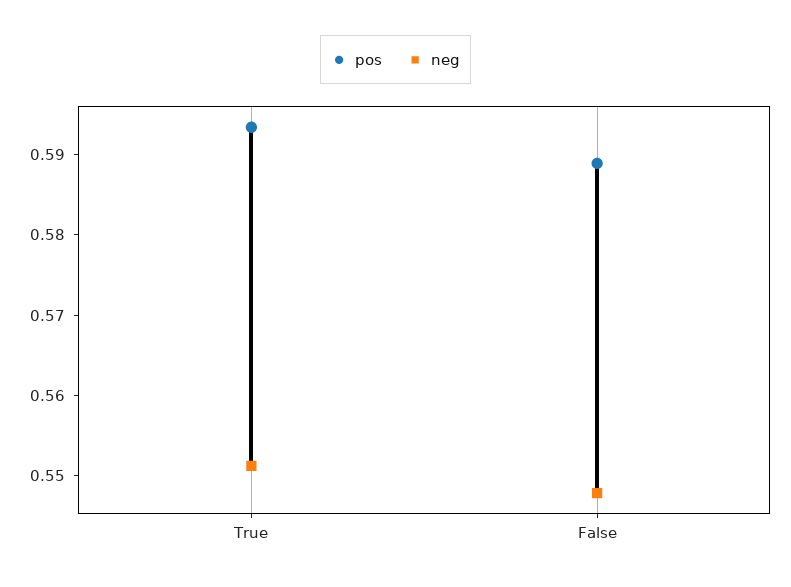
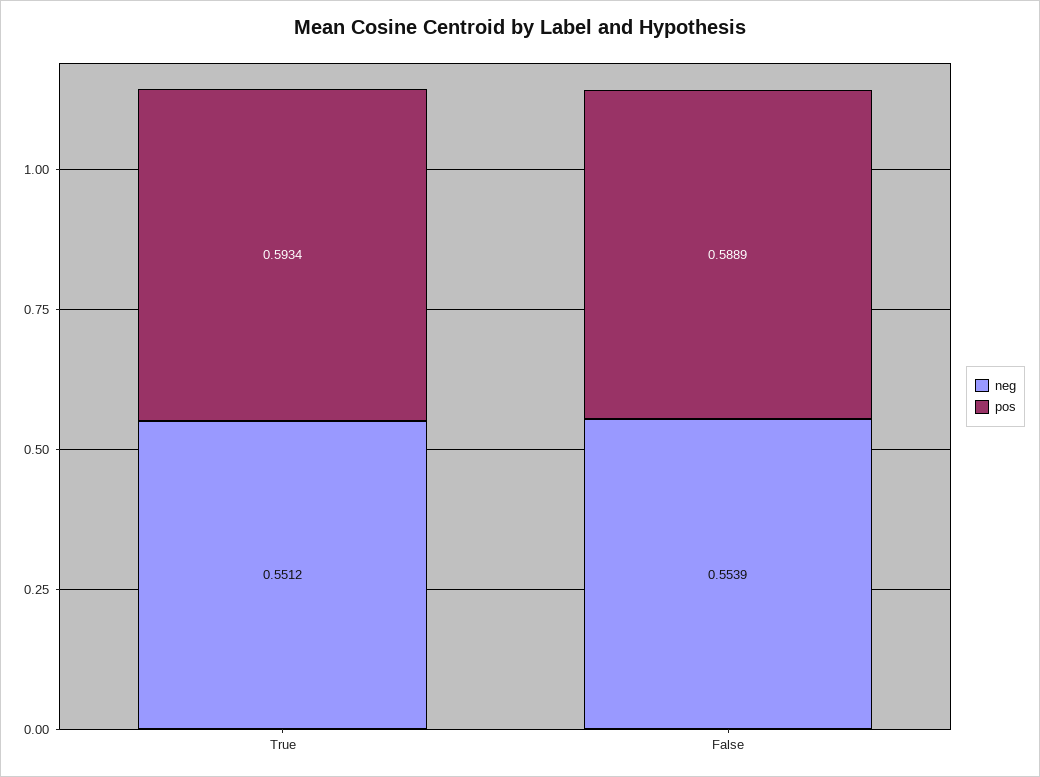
neg, False: 0.548 -> 0.5539

